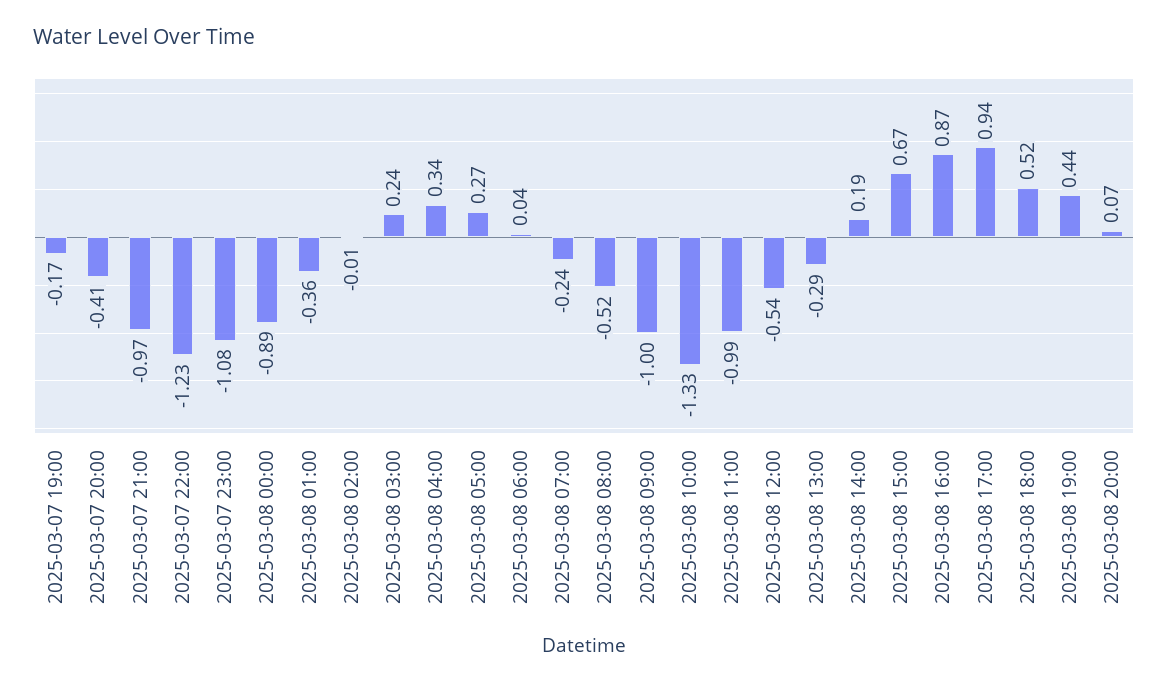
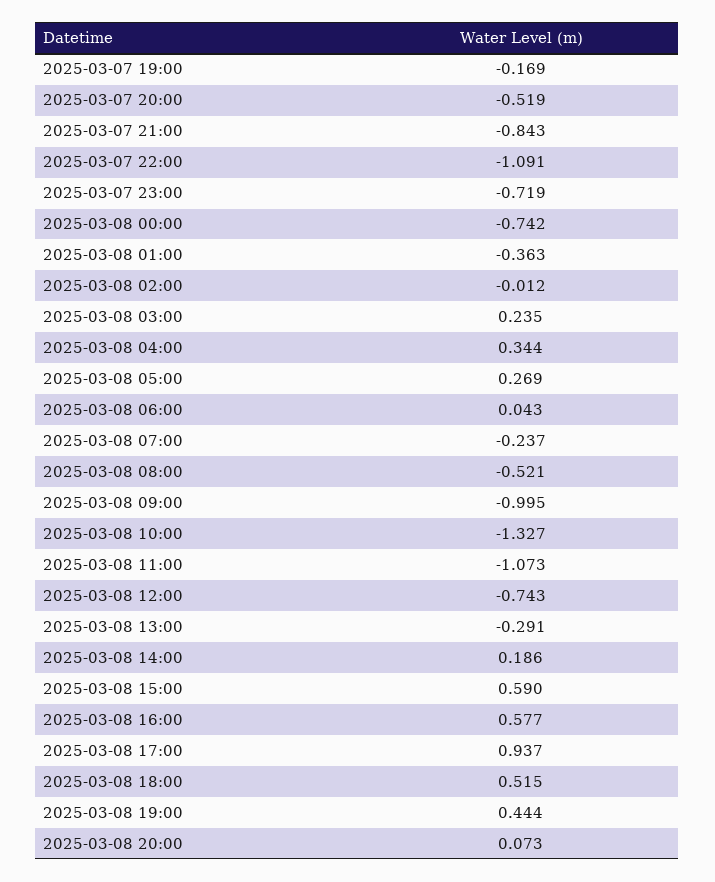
2025-03-07 20:00: -0.41 -> -0.519
2025-03-07 21:00: -0.97 -> -0.843
2025-03-07 22:00: -1.23 -> -1.091
2025-03-07 23:00: -1.08 -> -0.719
2025-03-08 00:00: -0.89 -> -0.742
2025-03-08 11:00: -0.99 -> -1.073
2025-03-08 12:00: -0.54 -> -0.743
2025-03-08 15:00: 0.67 -> 0.59
2025-03-08 16:00: 0.87 -> 0.577

